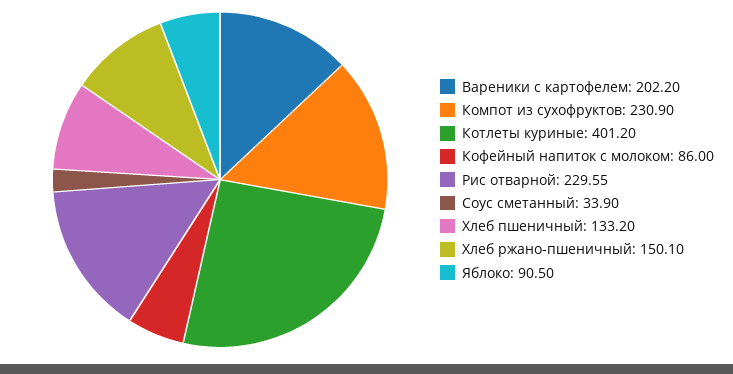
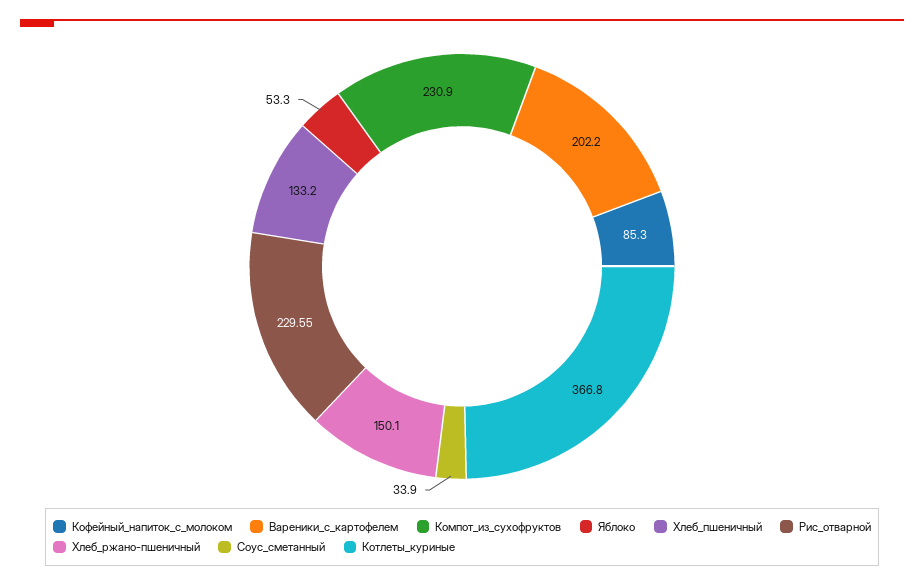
Котлеты куриные: 401.2 -> 366.8
Кофейный напиток с молоком: 86 -> 85.3
Яблоко: 90.5 -> 53.3

